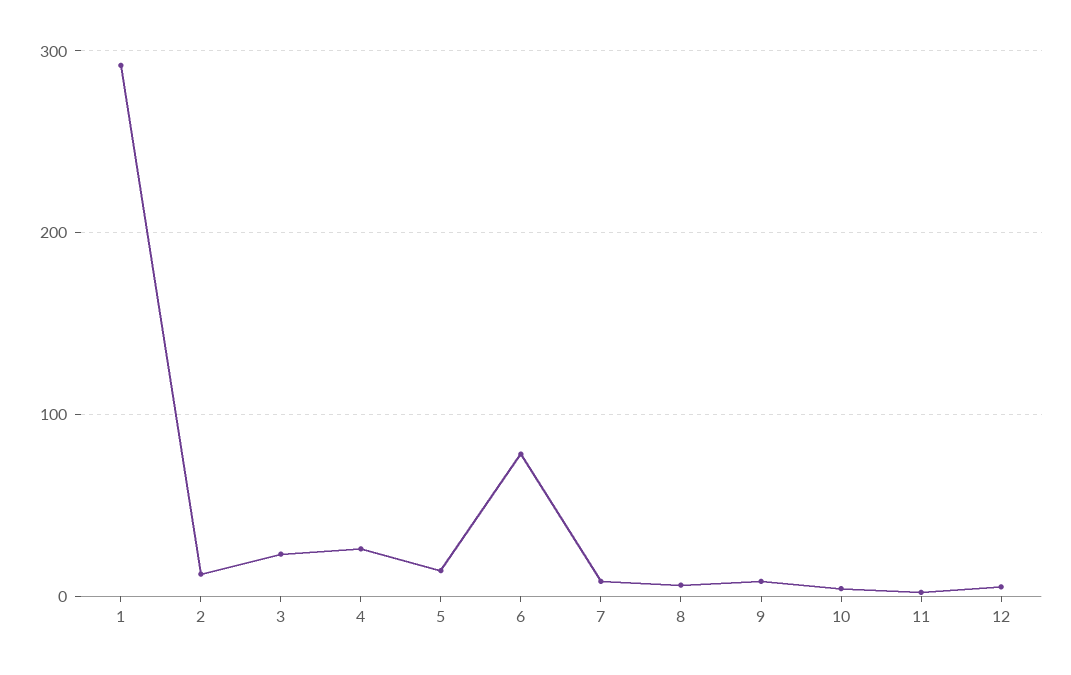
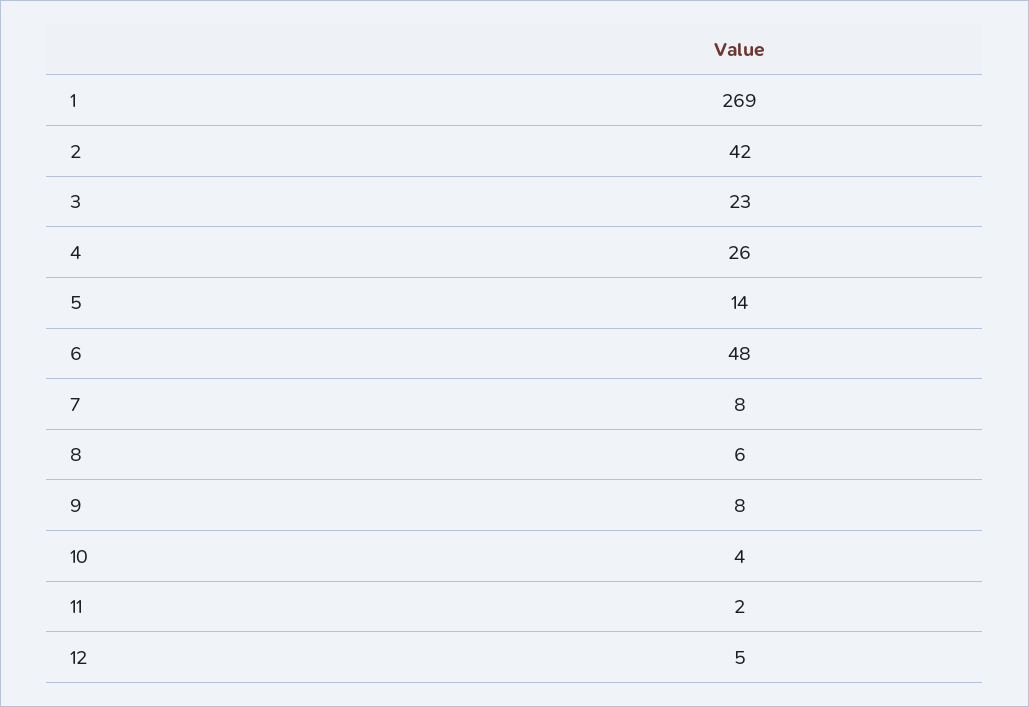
1: 290 -> 269
2: 10 -> 42
6: 80 -> 48

